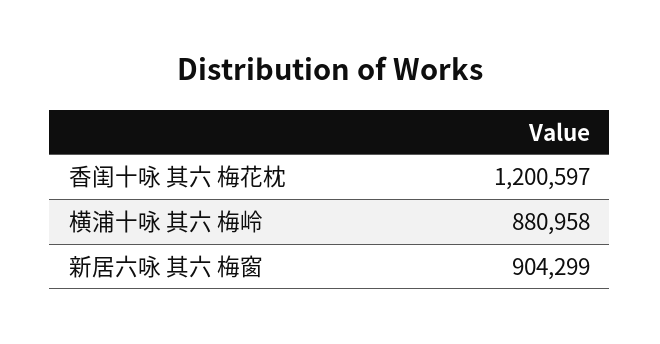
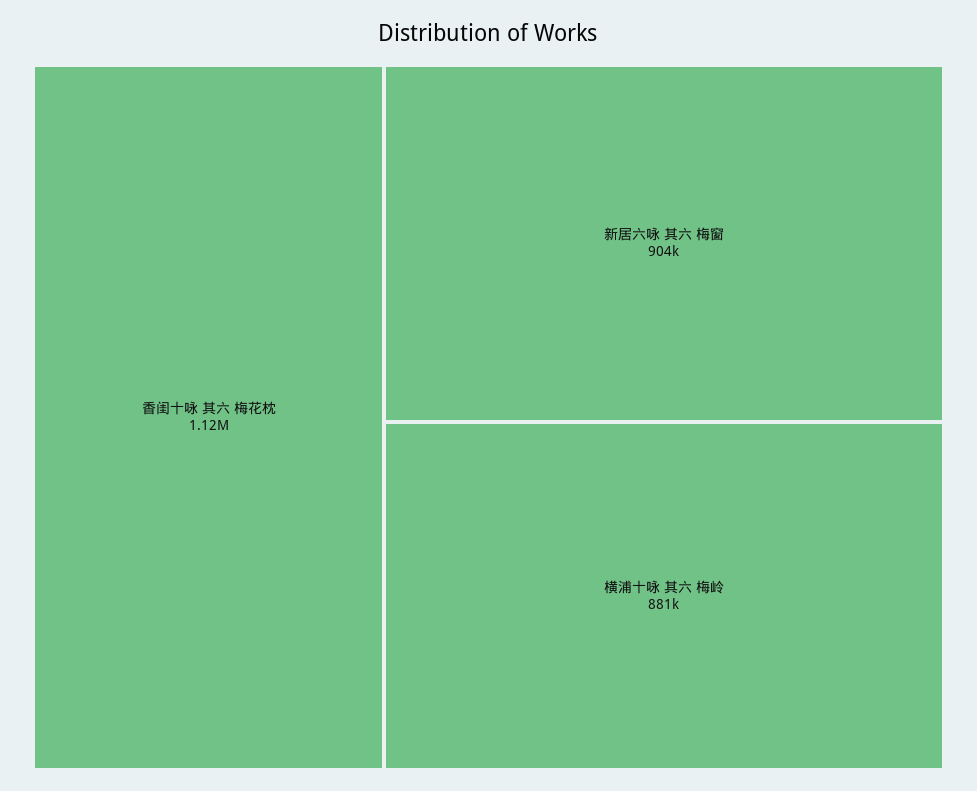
香闺十咏 其六 梅花枕: 1200597 -> 1120000

